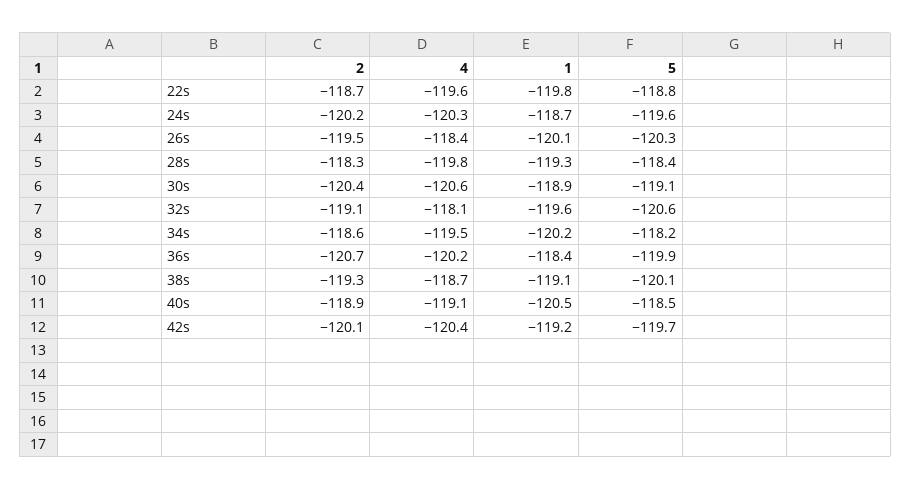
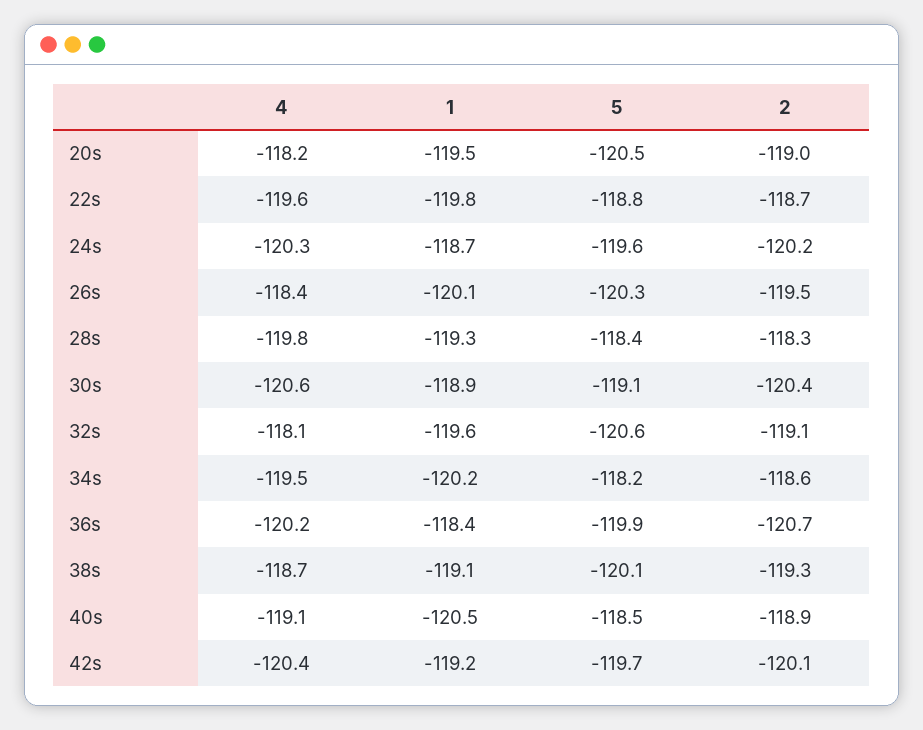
4, 20s: none -> -118.2
1, 20s: none -> -119.5
5, 20s: none -> -120.5
2, 20s: none -> -119

